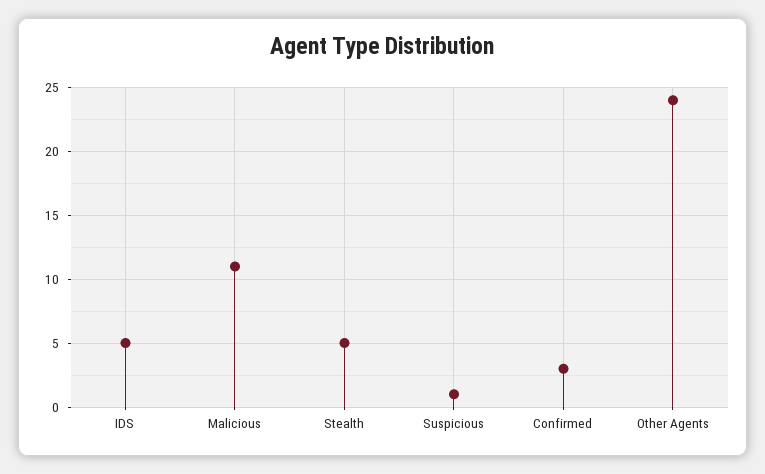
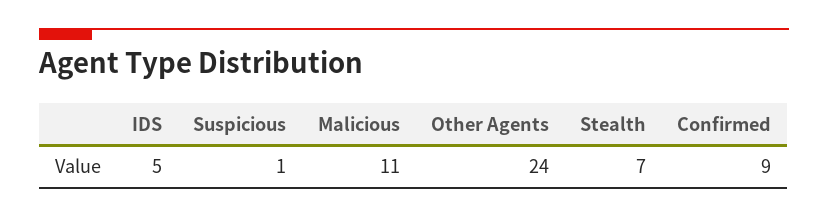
Stealth: 5 -> 7
Confirmed: 3 -> 9

